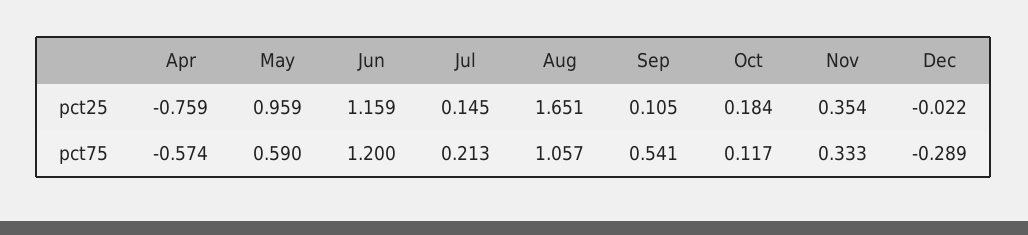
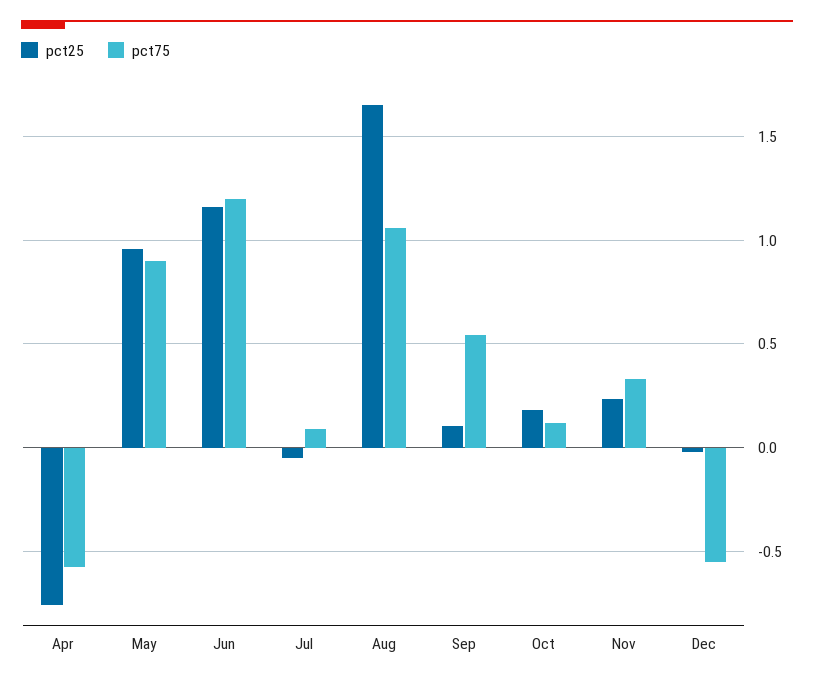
pct25, Jul: 0.145 -> -0.05
pct25, Nov: 0.354 -> 0.25
pct75, May: 0.59 -> 0.9
pct75, Jul: 0.213 -> 0.1
pct75, Dec: -0.289 -> -0.55

